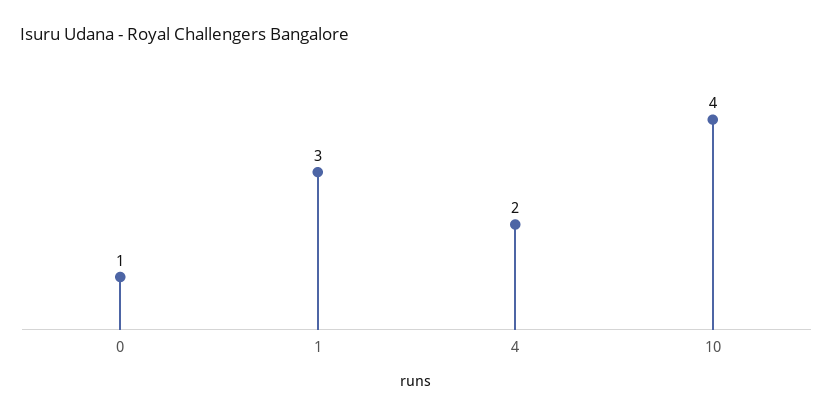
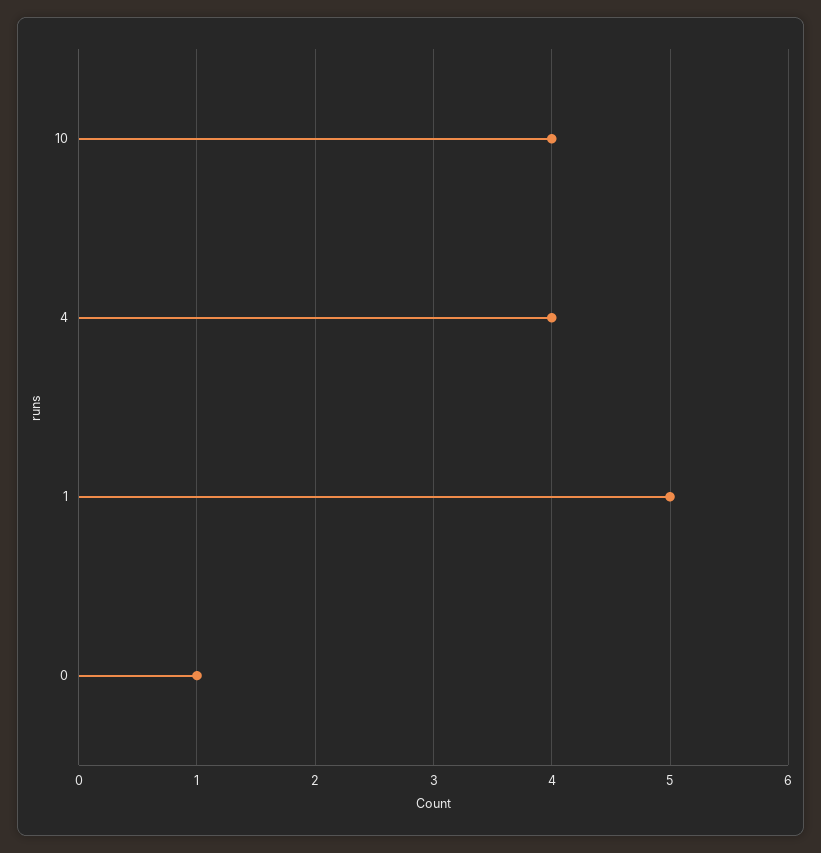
1: 3 -> 5
4: 2 -> 4

